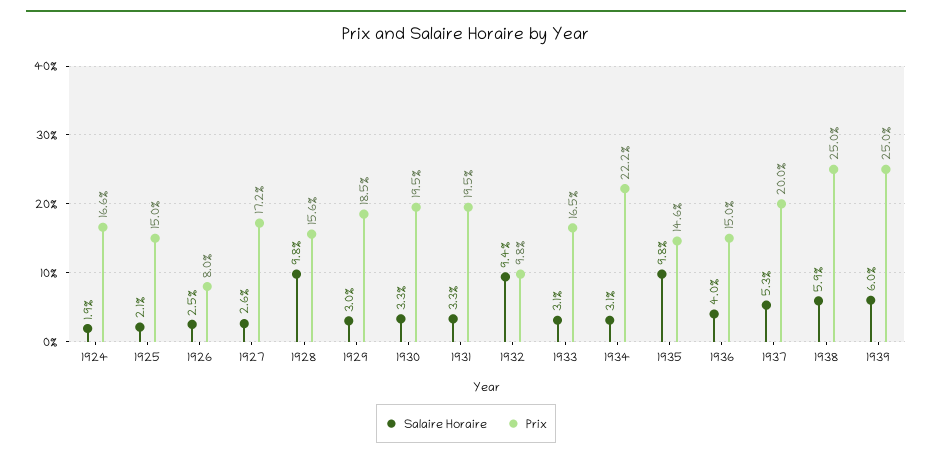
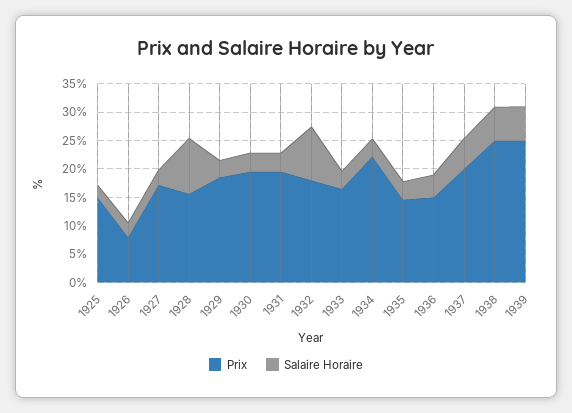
Salaire Horaire, 1924: 1.9 -> none
Prix, 1924: 16.6 -> none
Prix, 1932: 9.8 -> 17.5
Salaire Horaire, 1935: 9.8 -> 2.5

